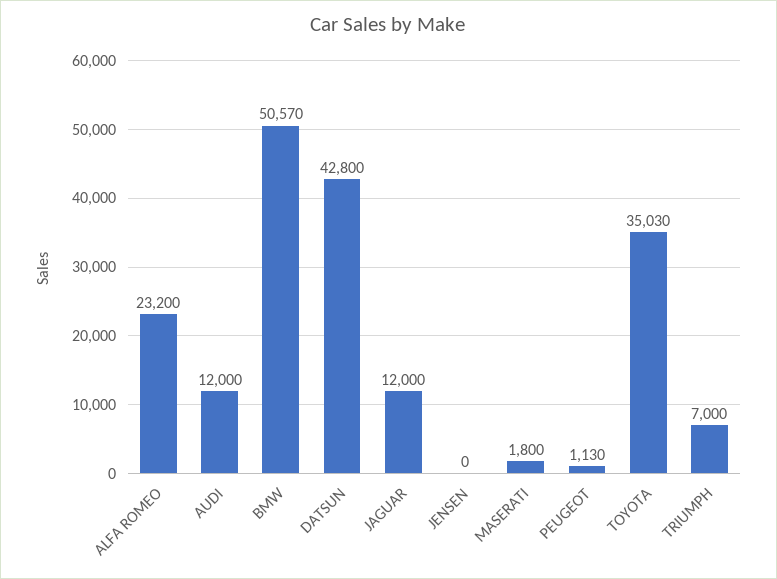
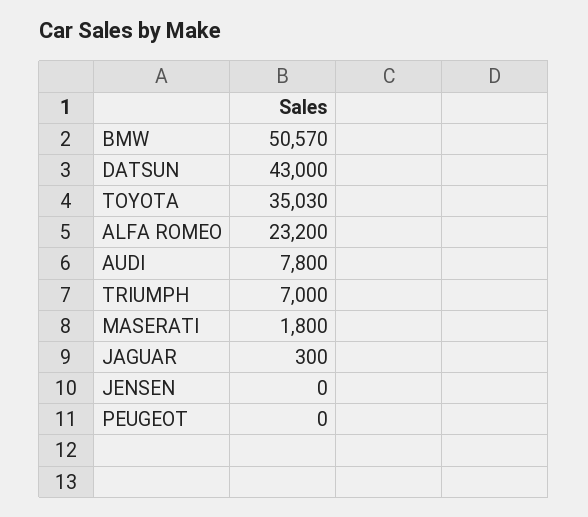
AUDI: 12000 -> 7800
DATSUN: 42800 -> 43000
JAGUAR: 12000 -> 300
PEUGEOT: 1130 -> 0

